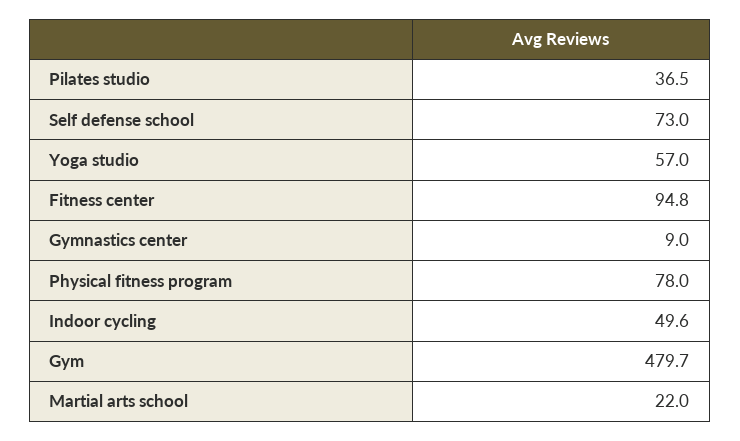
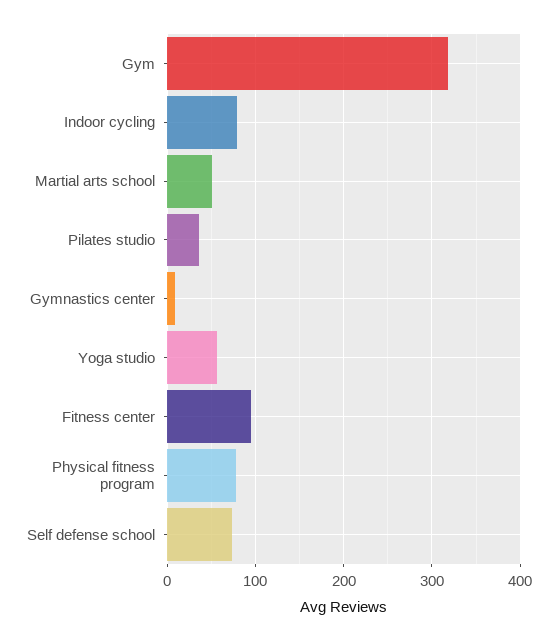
Indoor cycling: 49.6 -> 80
Gym: 479.7 -> 320
Martial arts school: 22 -> 50

